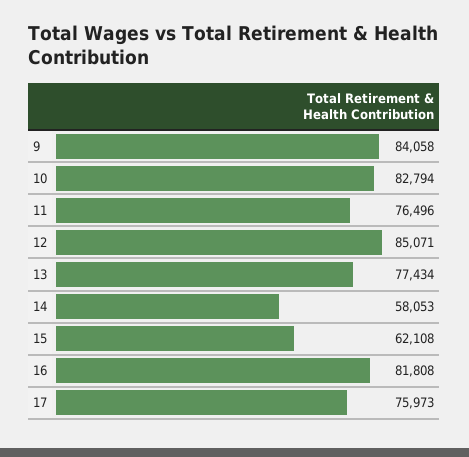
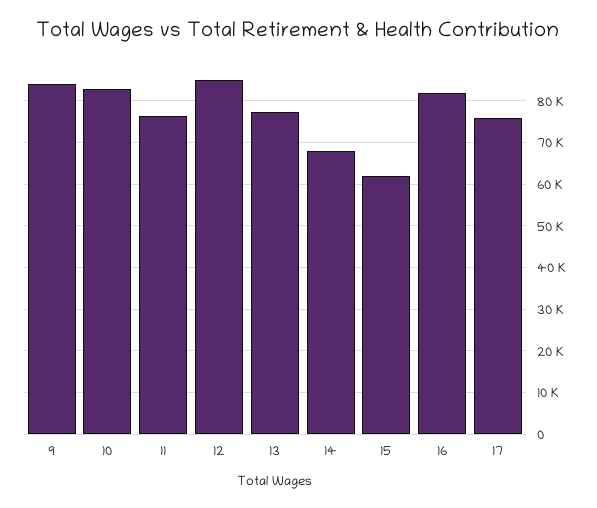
14: 58053 -> 68000

